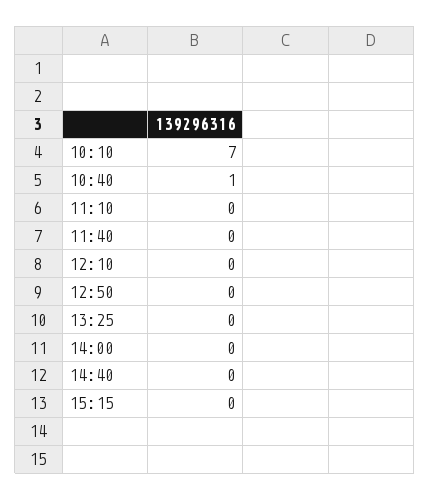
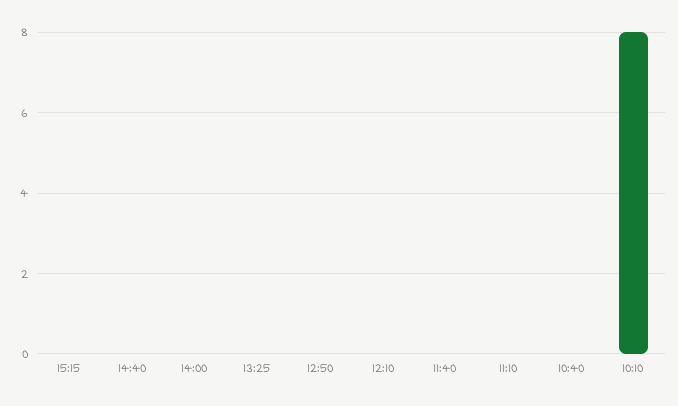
10:10: 7 -> 8
10:40: 1 -> 0

